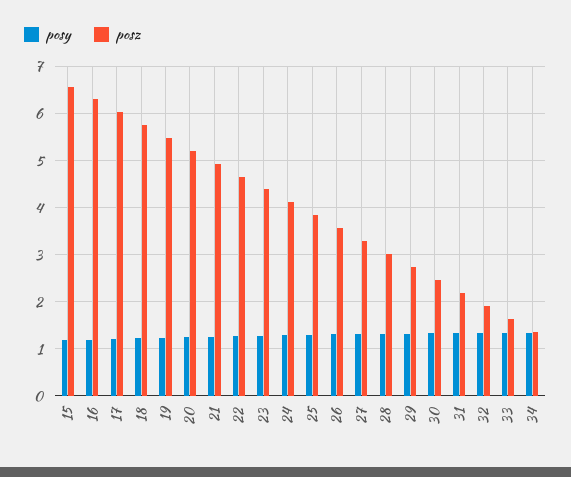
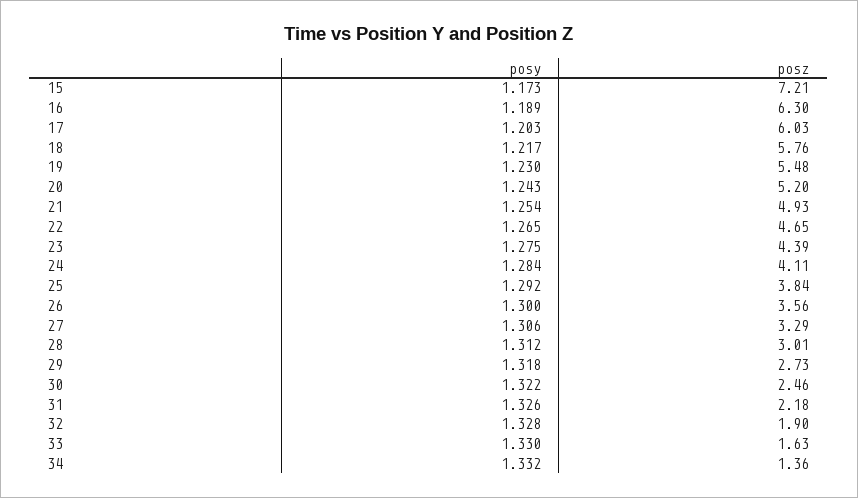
posz, 15: 6.6 -> 7.21

